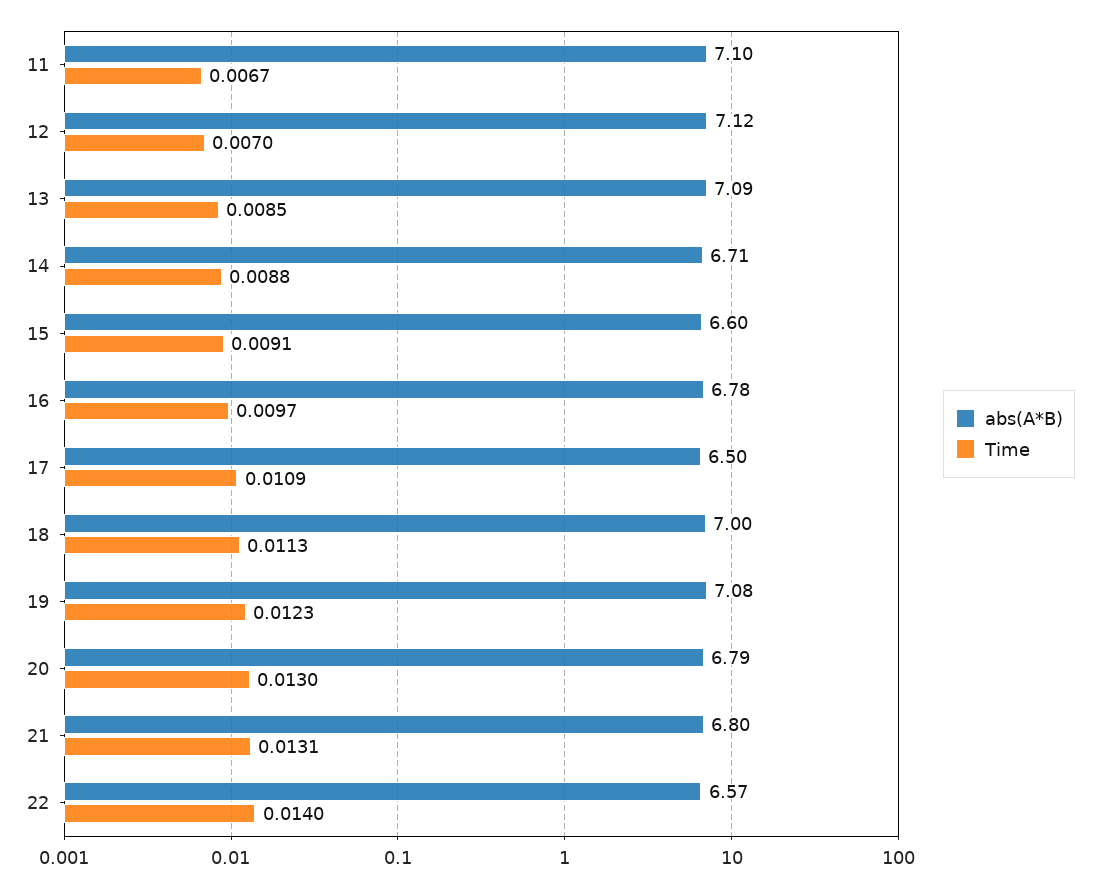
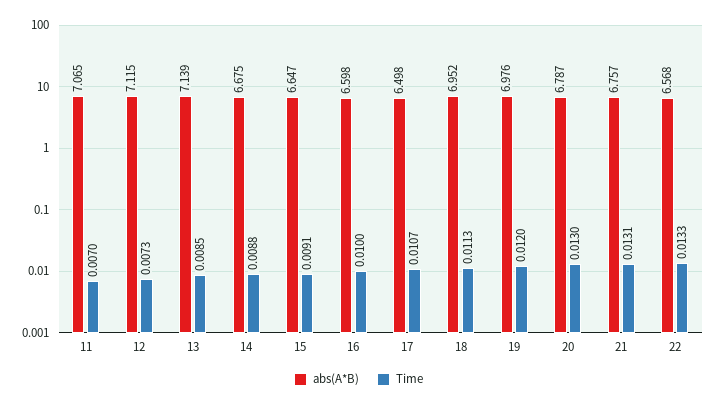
abs(A*B), 11: 7.1 -> 7.065
Time, 11: 0.0067 -> 0.007
Time, 12: 0.007 -> 0.0073
abs(A*B), 13: 7.09 -> 7.139
abs(A*B), 14: 6.71 -> 6.675
abs(A*B), 15: 6.6 -> 6.647
abs(A*B), 16: 6.78 -> 6.598
Time, 16: 0.0097 -> 0.01
Time, 17: 0.0109 -> 0.0107
abs(A*B), 18: 7 -> 6.952
abs(A*B), 19: 7.08 -> 6.976
Time, 19: 0.0123 -> 0.012
abs(A*B), 21: 6.8 -> 6.757
Time, 22: 0.014 -> 0.0133

